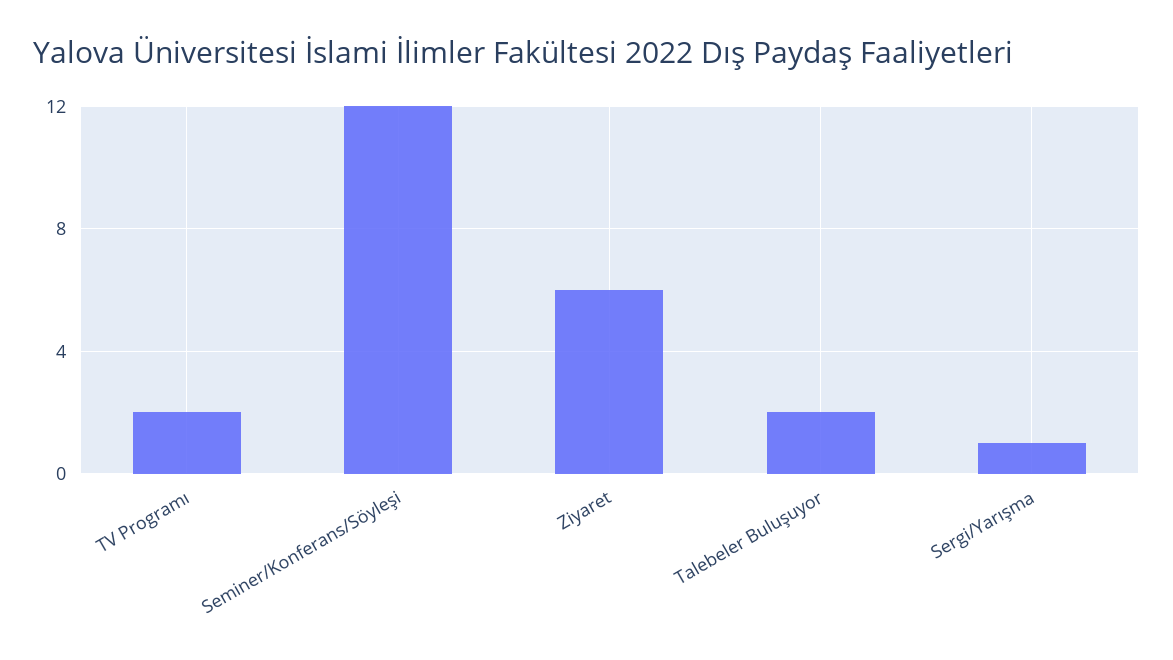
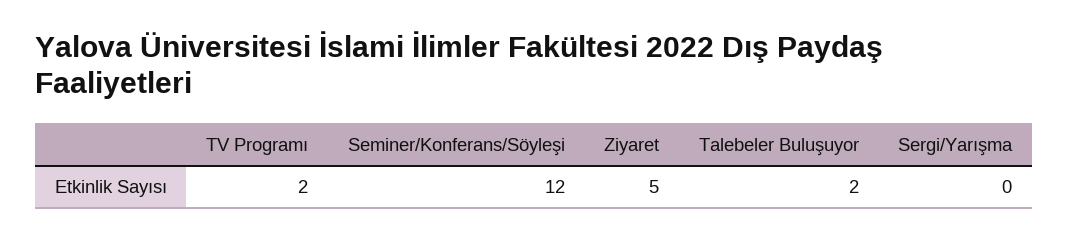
Ziyaret: 6 -> 5
Sergi/Yarışma: 1 -> 0

